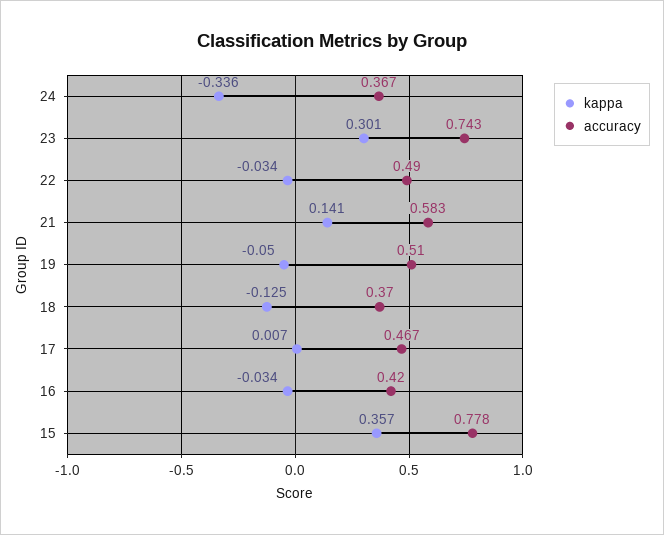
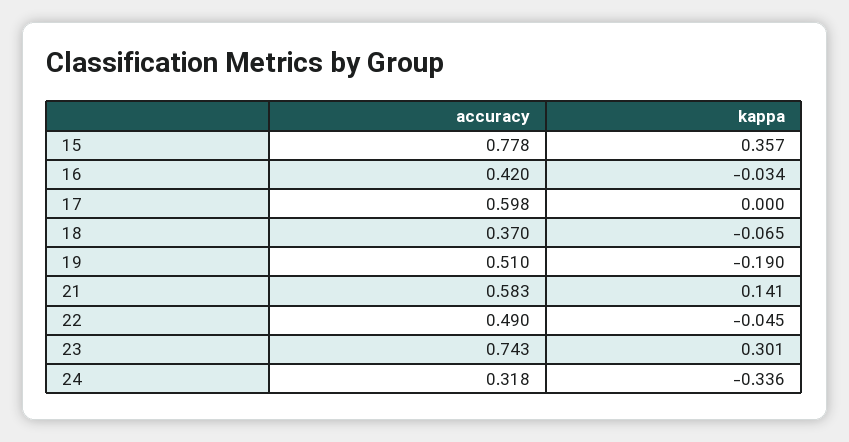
accuracy, 24: 0.367 -> 0.318
kappa, 22: -0.034 -> -0.045
kappa, 19: -0.05 -> -0.19
kappa, 18: -0.125 -> -0.065
kappa, 17: 0.007 -> 0
accuracy, 17: 0.467 -> 0.598

